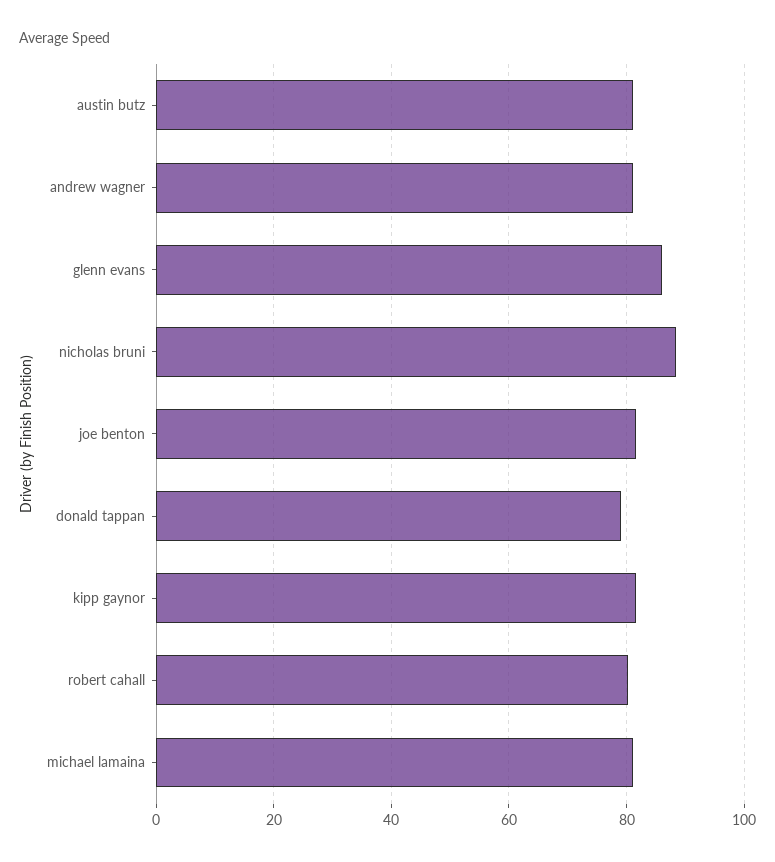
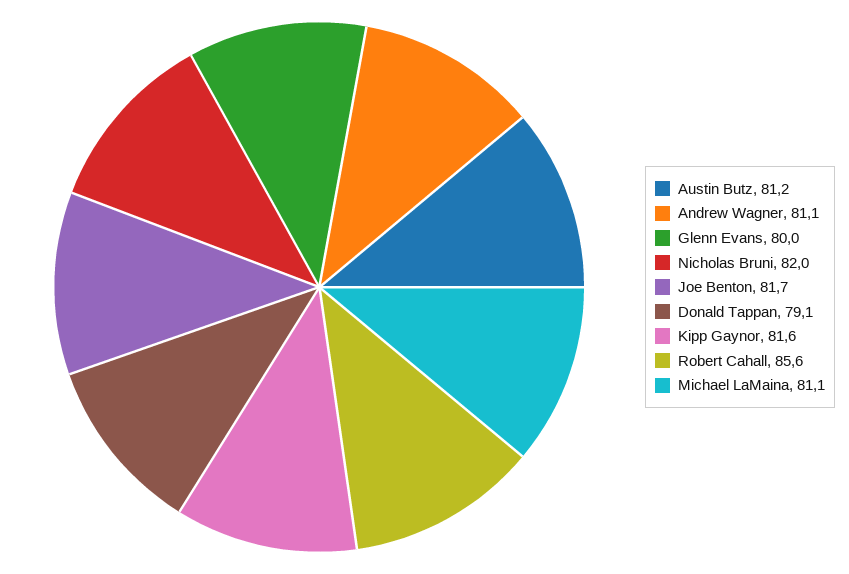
glenn evans: 86 -> 80
nicholas bruni: 88 -> 82
robert cahall: 80 -> 85.6

